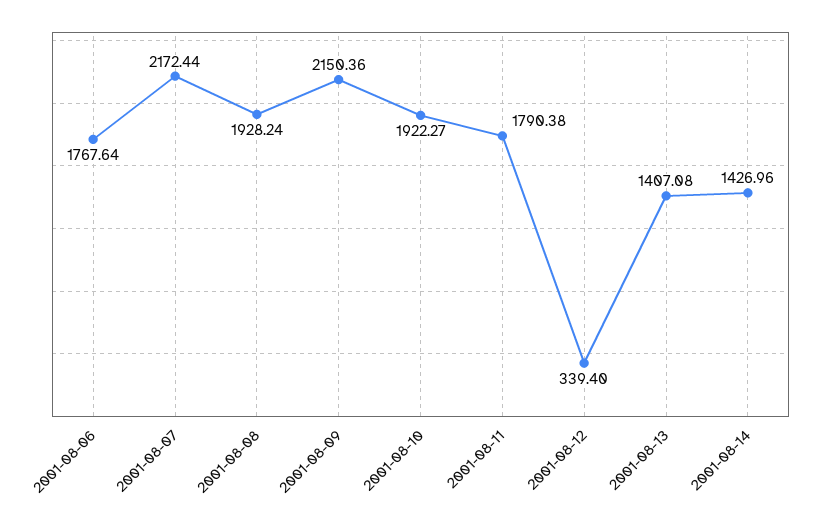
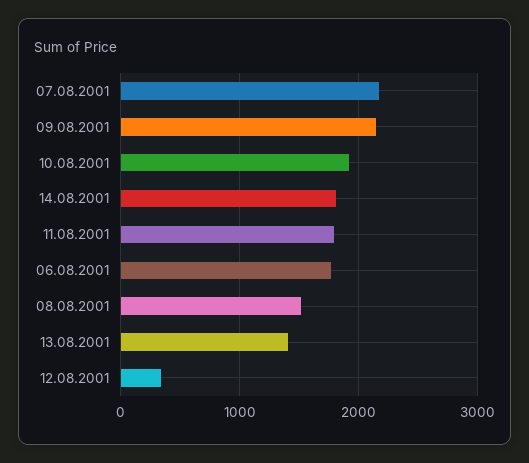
2001-08-08: 1928.24 -> 1500
2001-08-14: 1426.96 -> 1800

